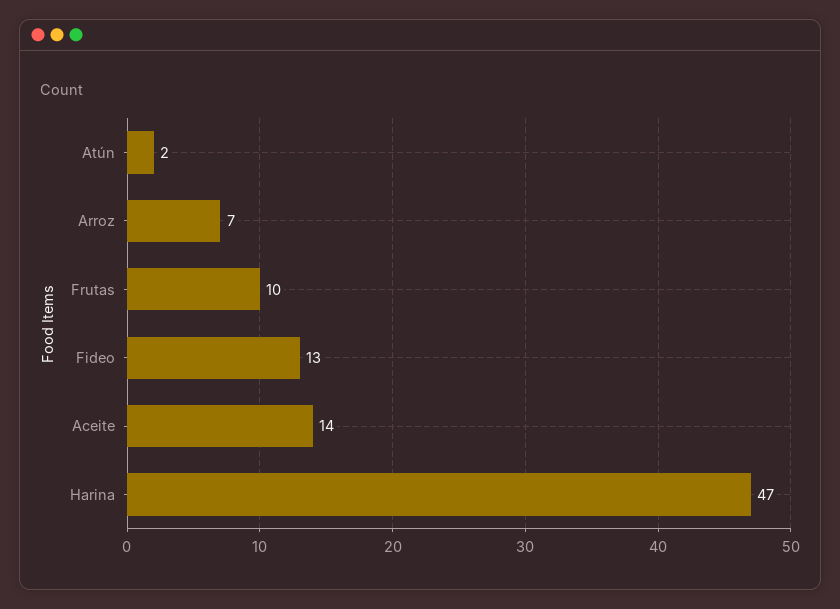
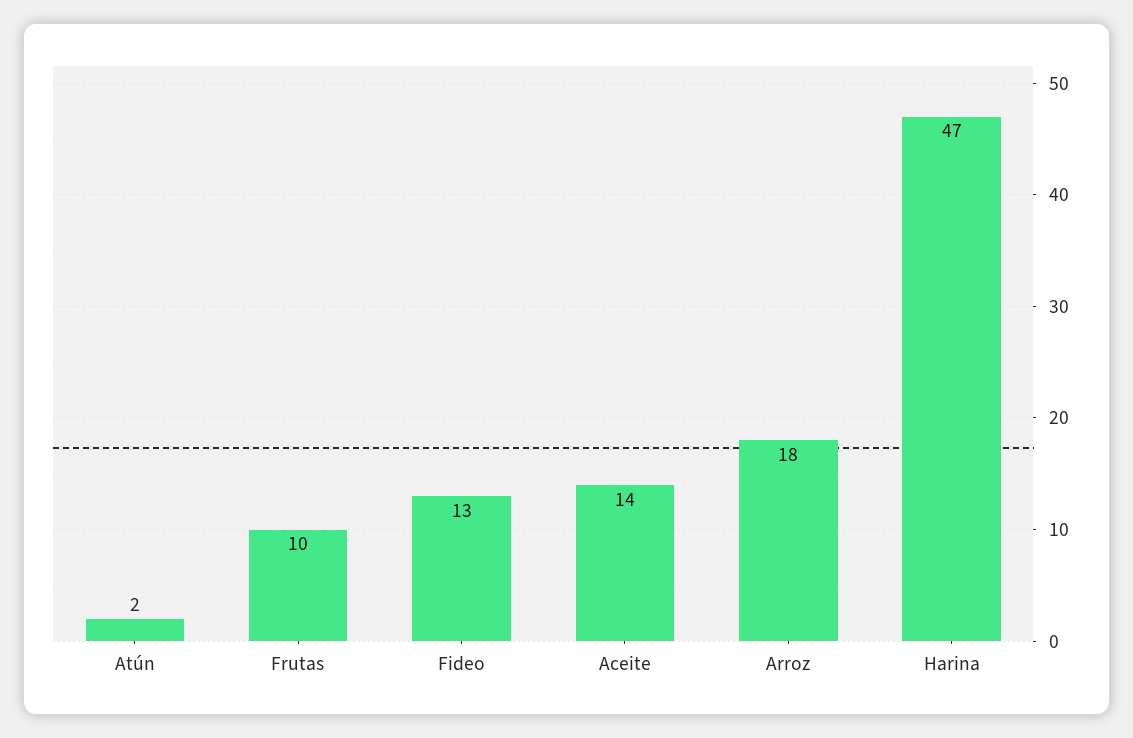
Arroz: 7 -> 18

